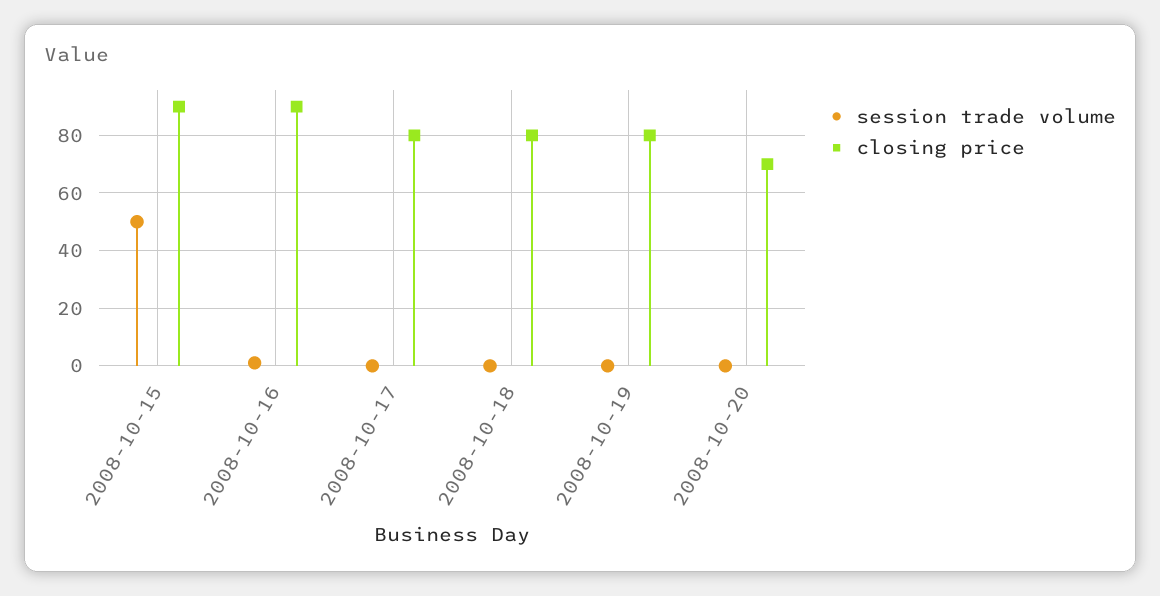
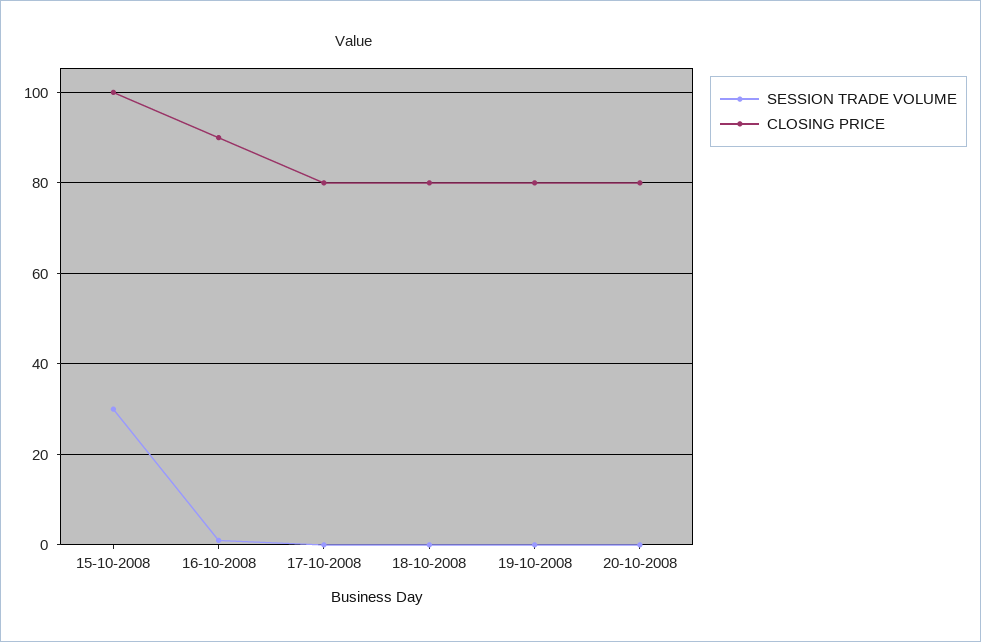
session trade volume, 2008-10-15: 50 -> 30
closing price, 2008-10-15: 90 -> 100
closing price, 2008-10-20: 70 -> 80

